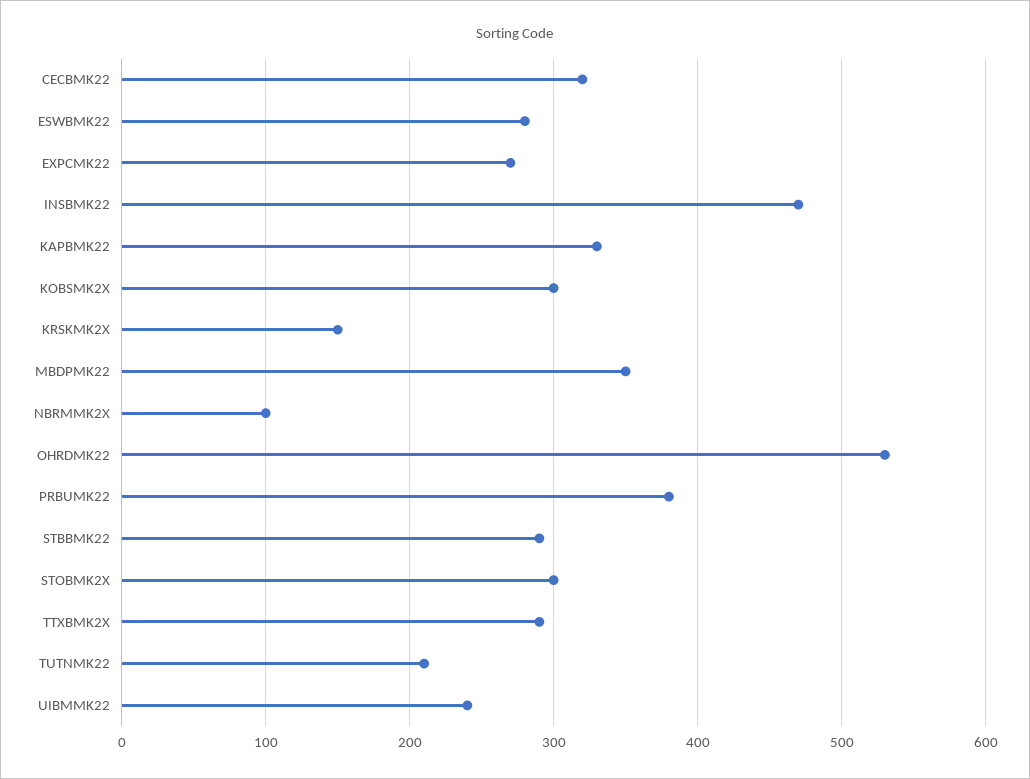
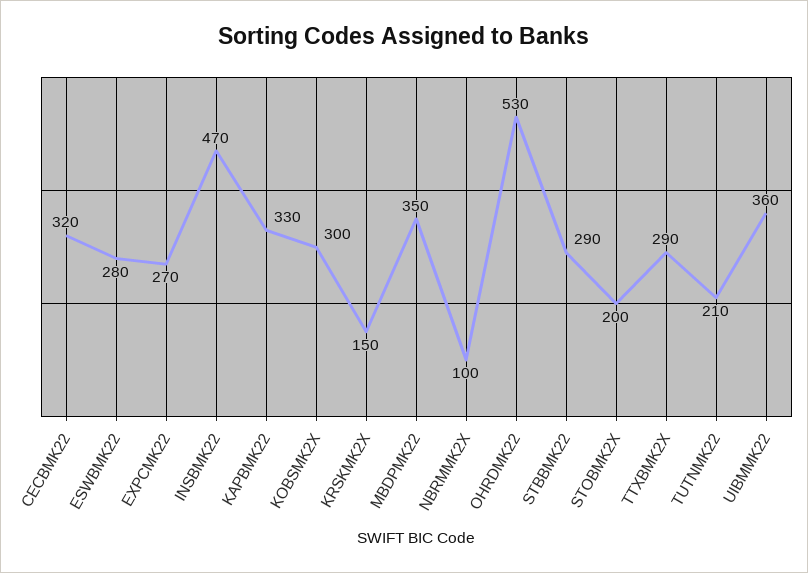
PRBUMK22: 380 -> none
STOBMK2X: 300 -> 200
UIBMMK22: 240 -> 360

